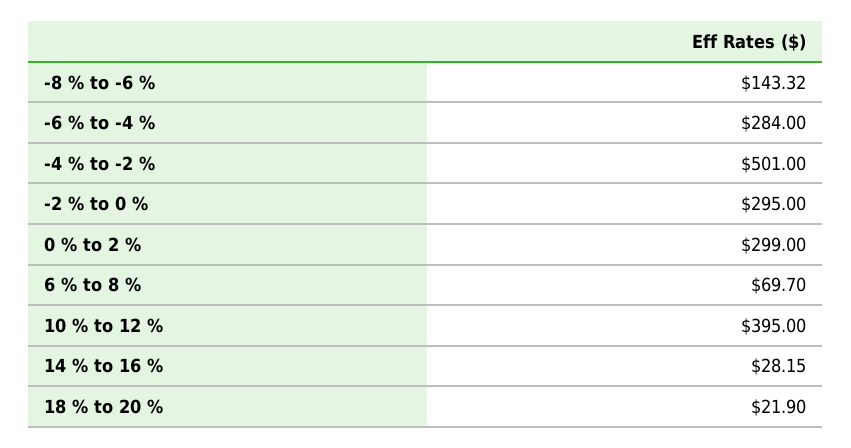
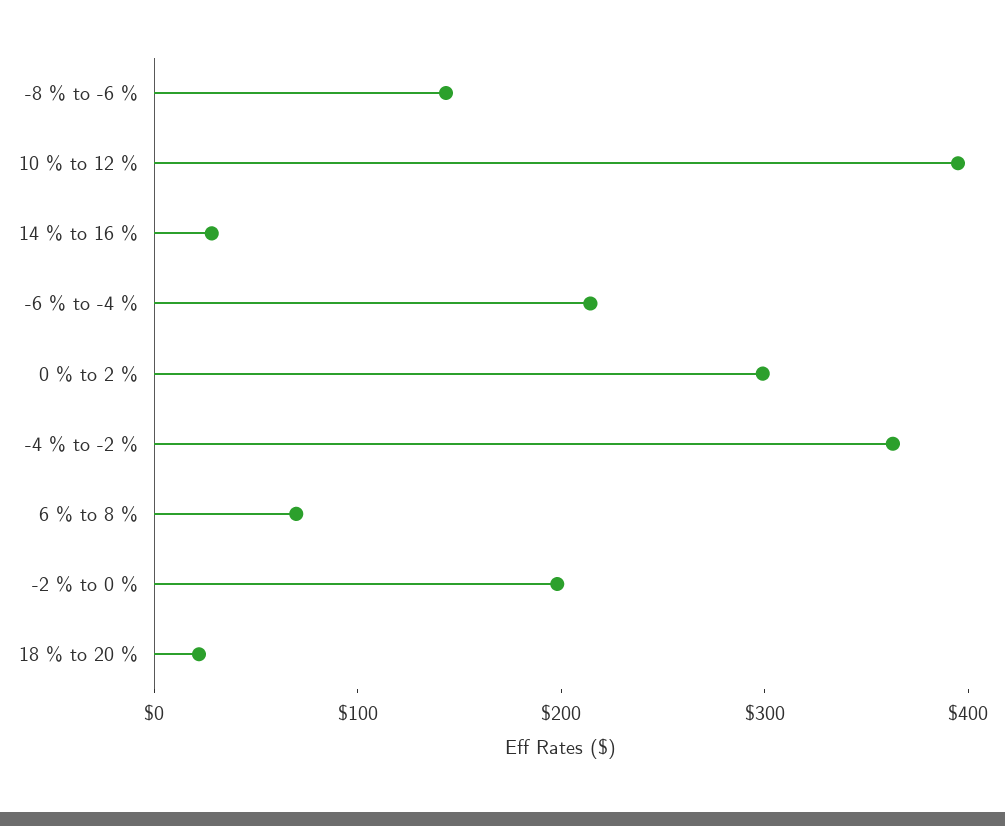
-6 % to -4 %: 284 -> 220
-4 % to -2 %: 501 -> 360
-2 % to 0 %: 295 -> 200

